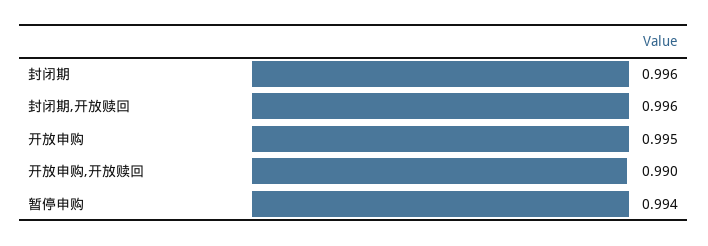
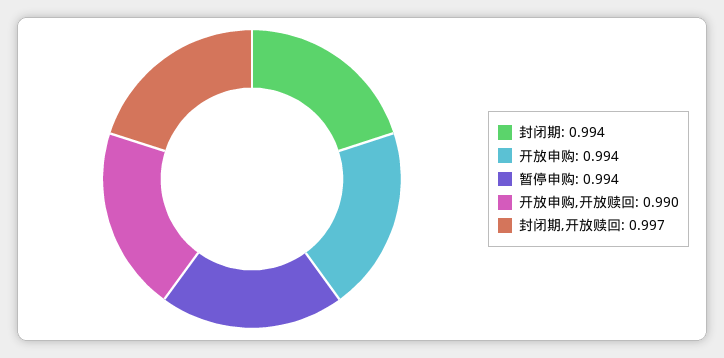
封闭期: 0.996 -> 0.994
封闭期,开放赎回: 0.996 -> 0.997
开放申购: 0.995 -> 0.994

